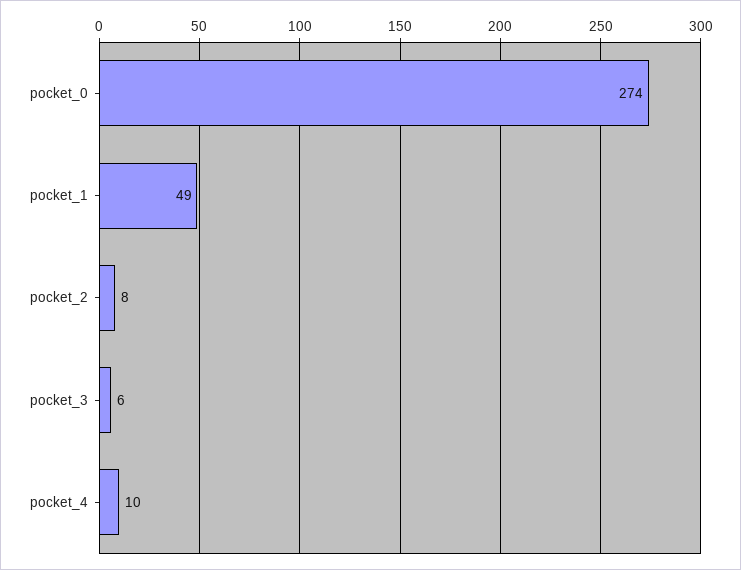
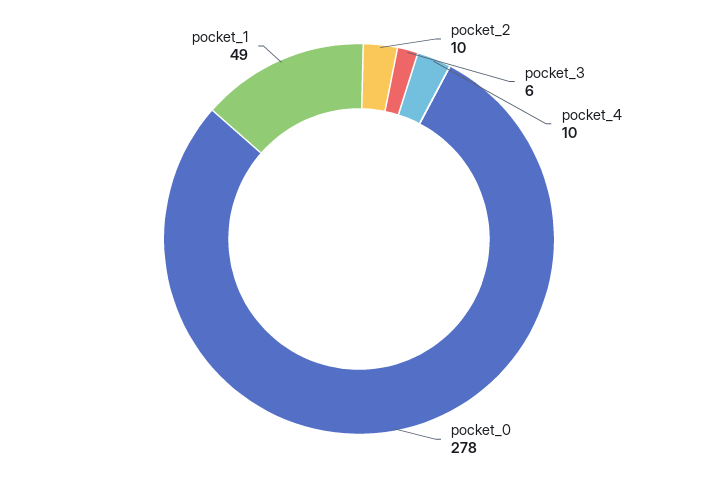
pocket_0: 274 -> 278
pocket_2: 8 -> 10

